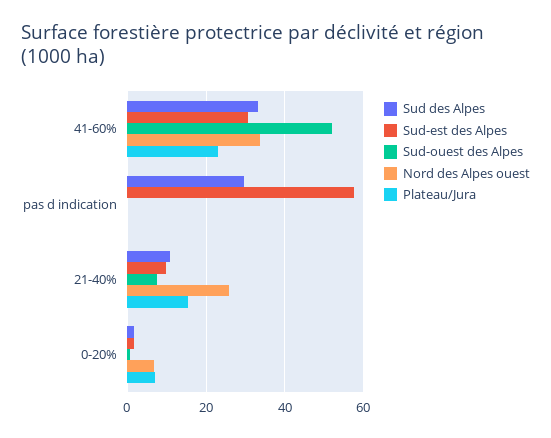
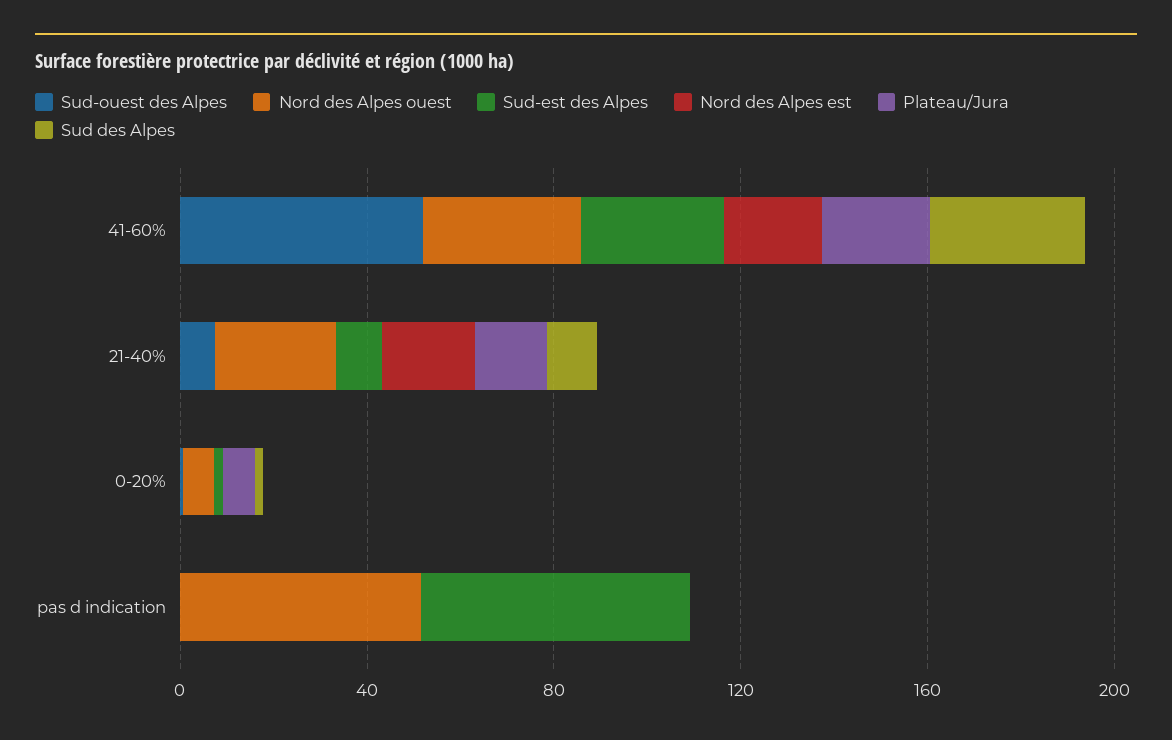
Sud des Alpes, pas d indication: 30 -> 0
Nord des Alpes ouest, pas d indication: 0 -> 50
Nord des Alpes est, 41-60%: none -> 20
Nord des Alpes est, 21-40%: none -> 20
Nord des Alpes est, 0-20%: none -> 0
Nord des Alpes est, pas d indication: none -> 0

